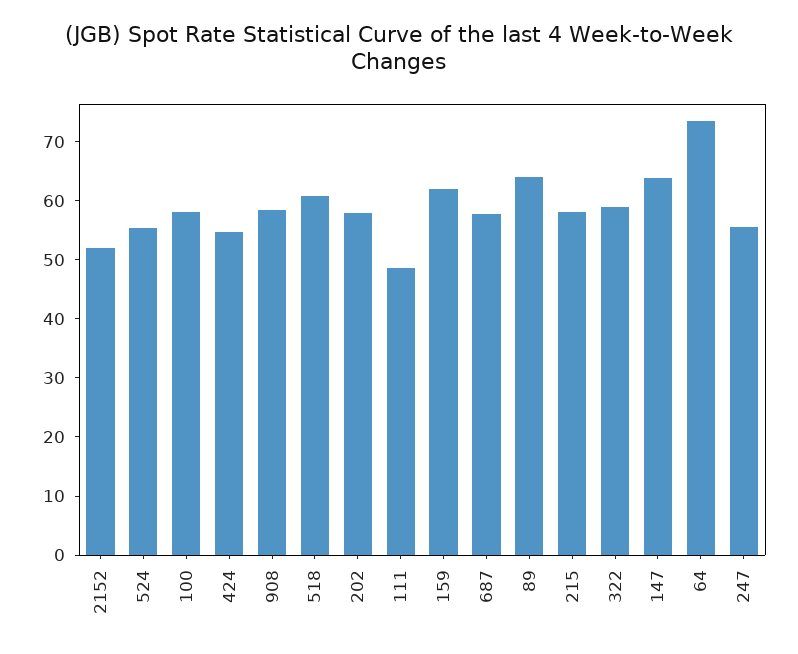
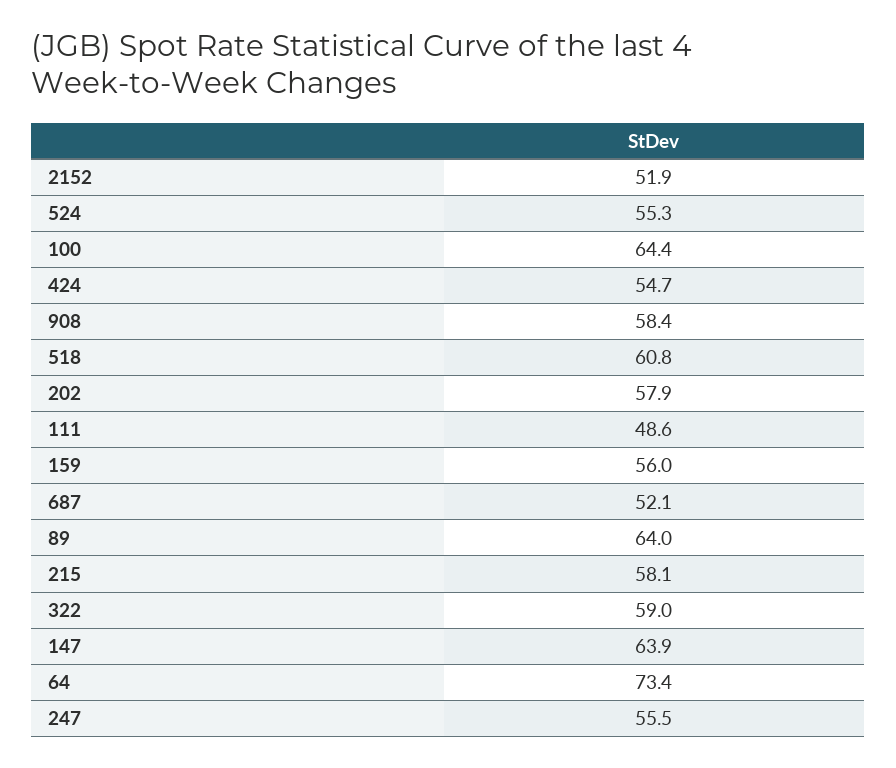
100: 58 -> 64.4
159: 62 -> 56
687: 58 -> 52.1

